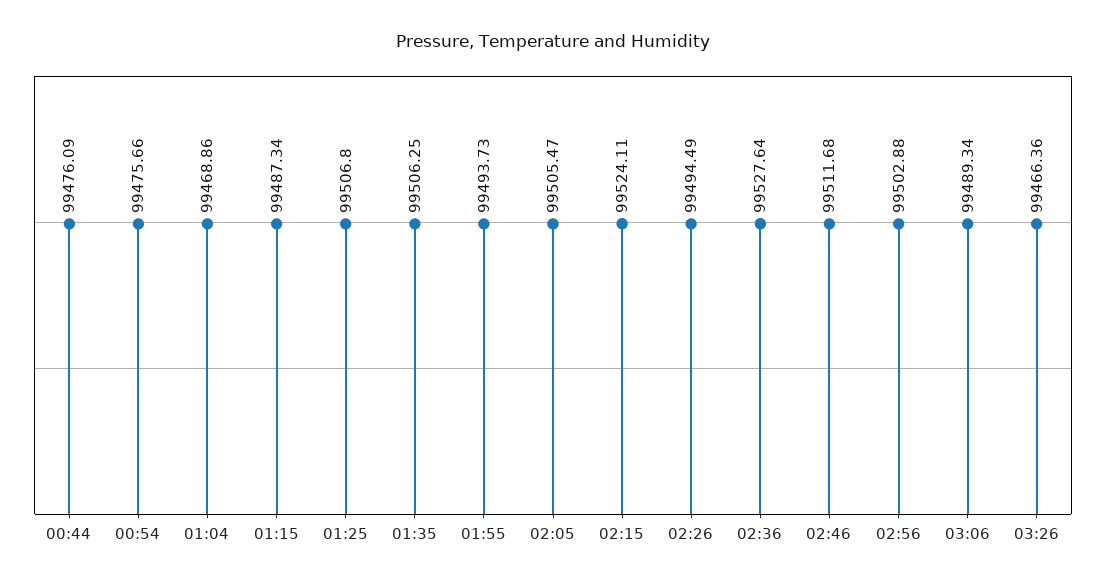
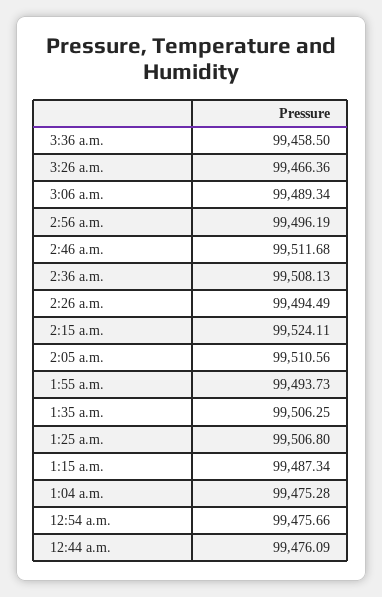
01:04: 99468.86 -> 99475.28
02:05: 99505.47 -> 99510.56
02:36: 99527.64 -> 99508.13
02:56: 99502.88 -> 99496.19
3:36 a.m.: none -> 99458.5

